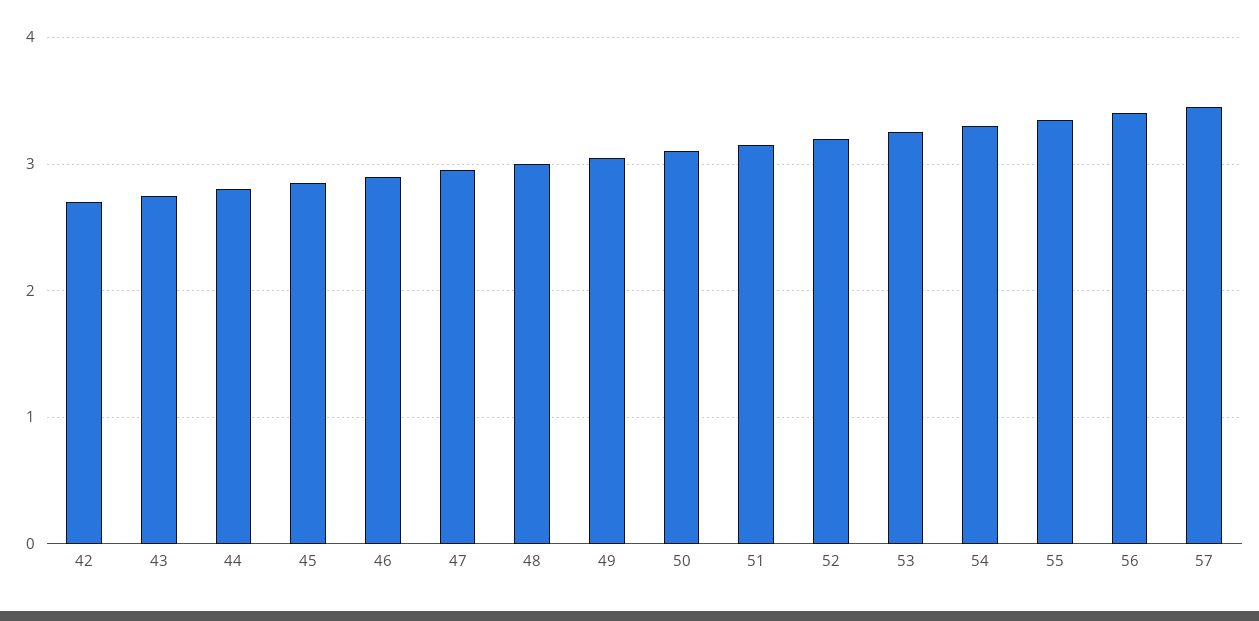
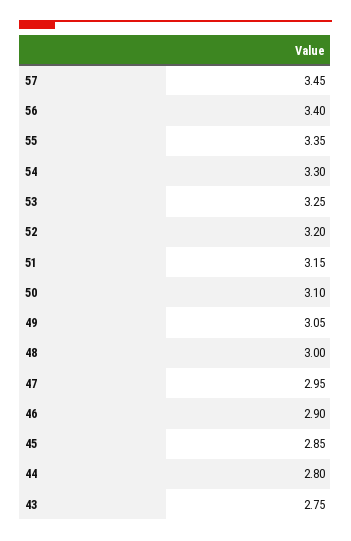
42: 2.7 -> none

